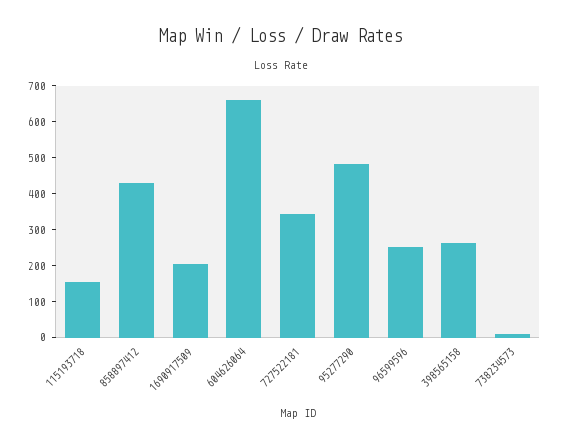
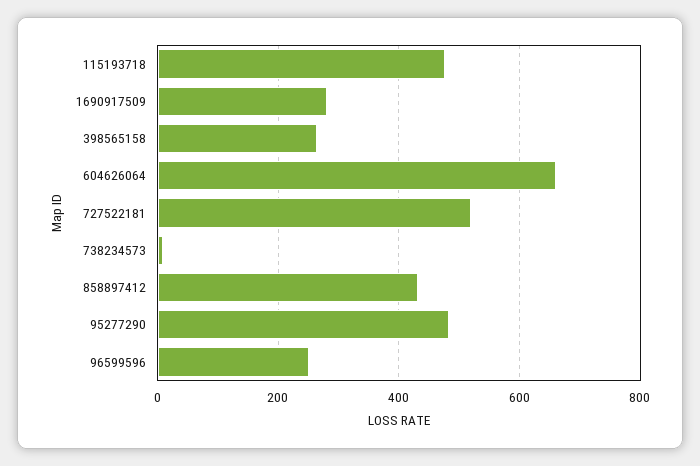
115193718: 150 -> 480
1690917509: 200 -> 280
727522181: 350 -> 520

